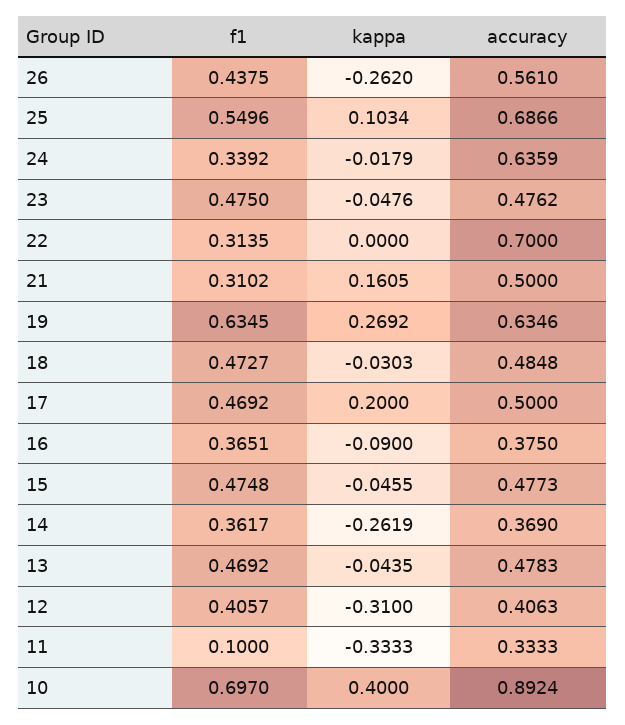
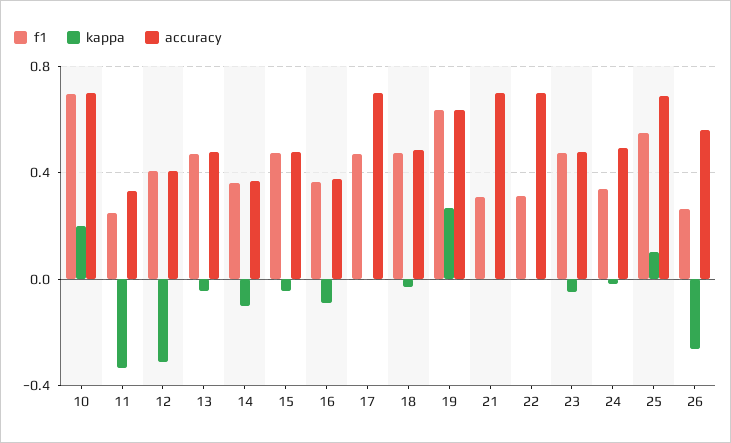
f1, 26: 0.4375 -> 0.25
accuracy, 24: 0.6359 -> 0.5
kappa, 21: 0.1605 -> 0
accuracy, 21: 0.5 -> 0.7
kappa, 17: 0.2 -> 0
accuracy, 17: 0.5 -> 0.7
kappa, 14: -0.2619 -> -0.1
f1, 11: 0.1 -> 0.25
kappa, 10: 0.4 -> 0.2
accuracy, 10: 0.8924 -> 0.7

